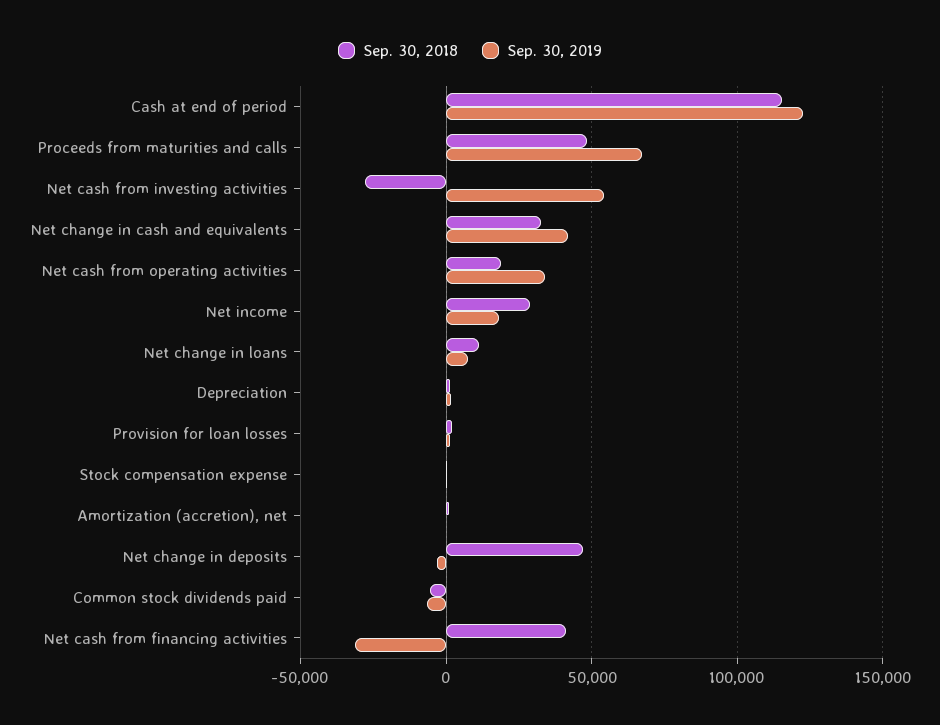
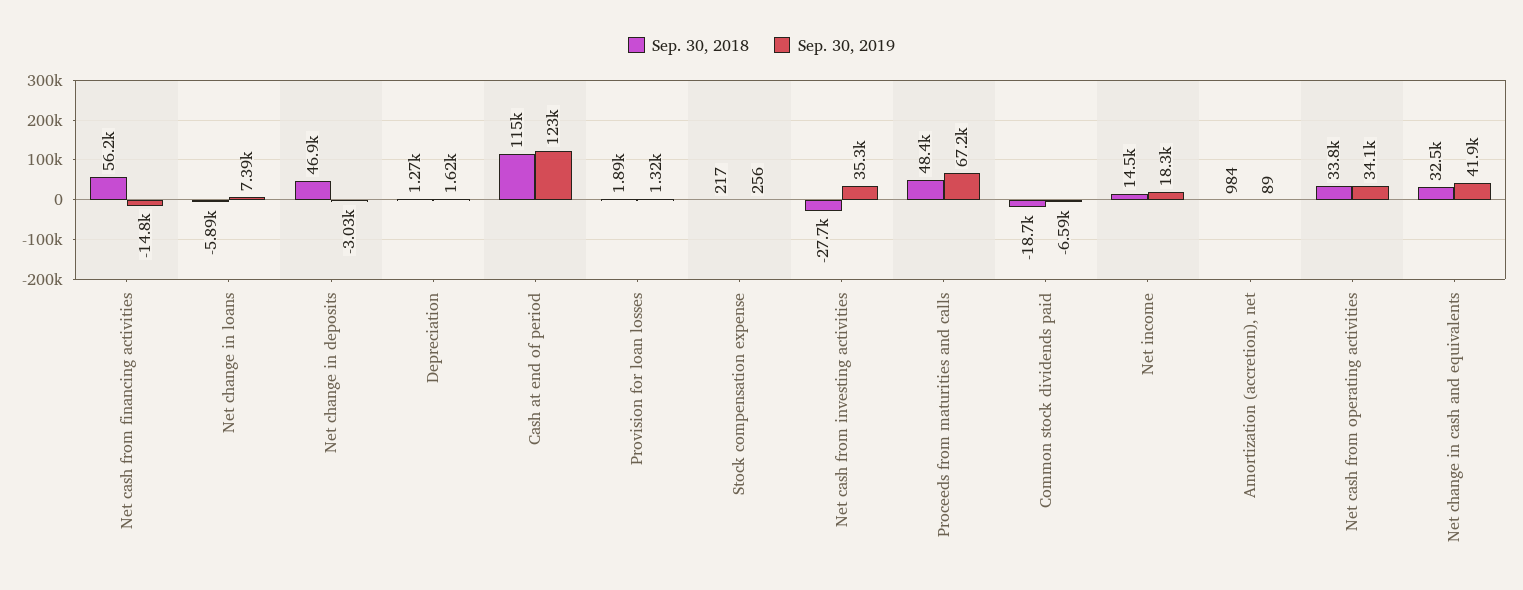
Sep. 30, 2019, Net cash from investing activities: 55000 -> 35300
Sep. 30, 2018, Net cash from operating activities: 20000 -> 33800
Sep. 30, 2018, Net income: 30000 -> 14500
Sep. 30, 2018, Net change in loans: 10000 -> -5890
Sep. 30, 2018, Common stock dividends paid: -5000 -> -18700
Sep. 30, 2018, Net cash from financing activities: 40000 -> 56200
Sep. 30, 2019, Net cash from financing activities: -30000 -> -14800

